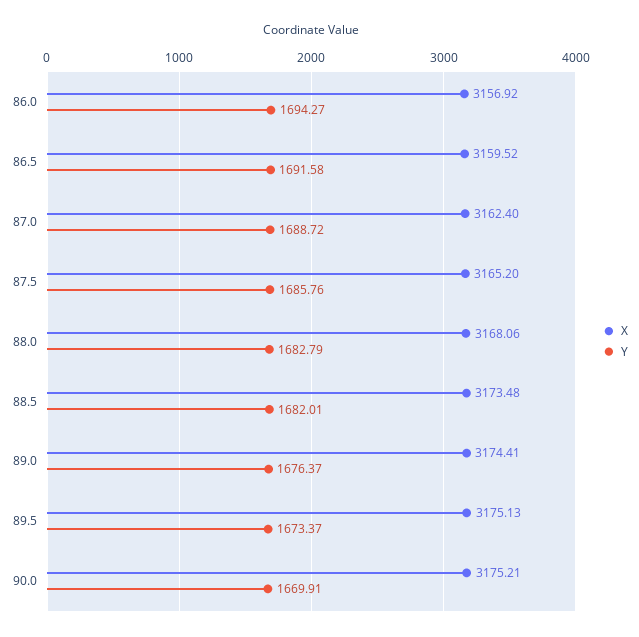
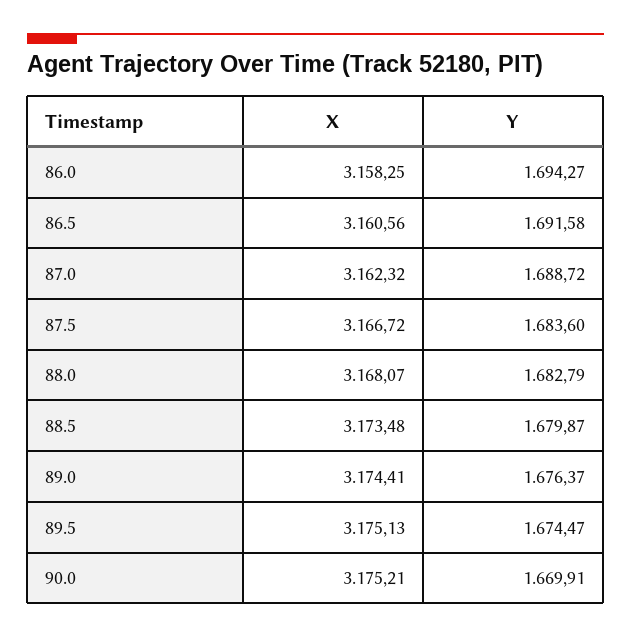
X, 86.0: 3156.92 -> 3158.25
X, 86.5: 3159.52 -> 3160.56
X, 87.0: 3162.4 -> 3162.32
X, 87.5: 3165.2 -> 3166.72
Y, 87.5: 1685.76 -> 1683.6
X, 88.0: 3168.06 -> 3168.07
Y, 88.5: 1682.01 -> 1679.87
Y, 89.5: 1673.37 -> 1674.47

